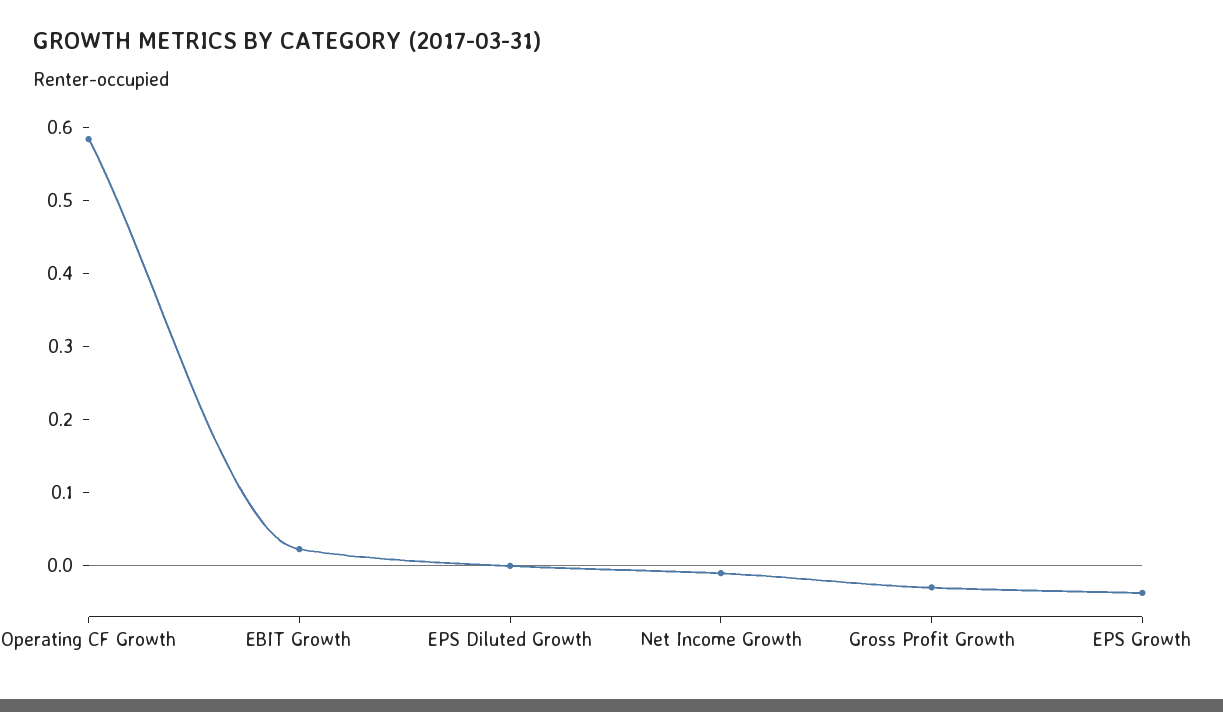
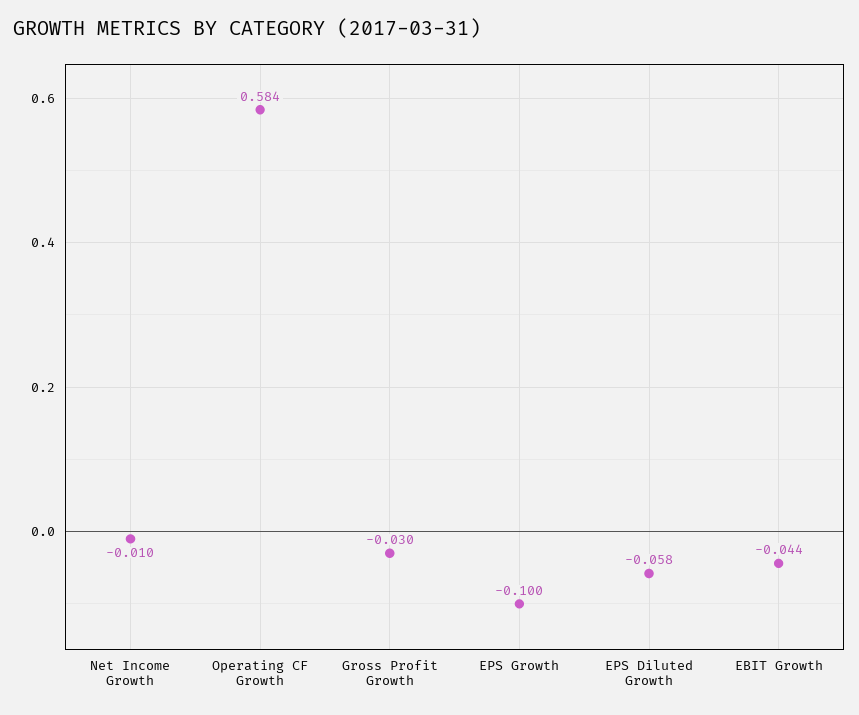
EBIT Growth: 0.02 -> -0.044
EPS Diluted Growth: 0 -> -0.058
EPS Growth: -0.04 -> -0.1

